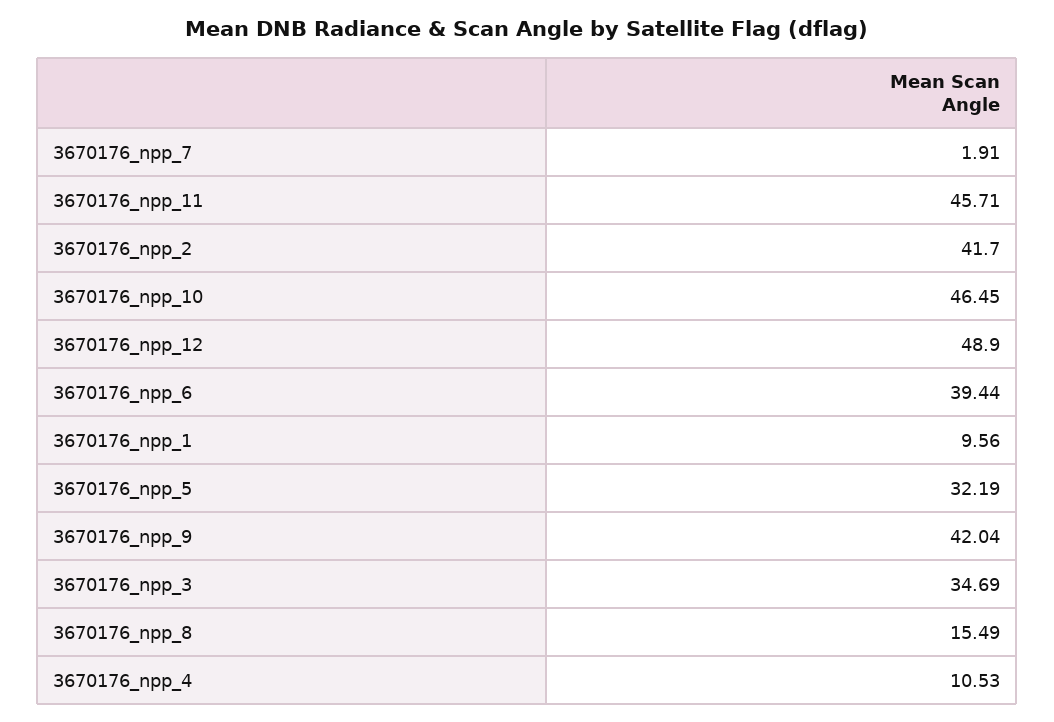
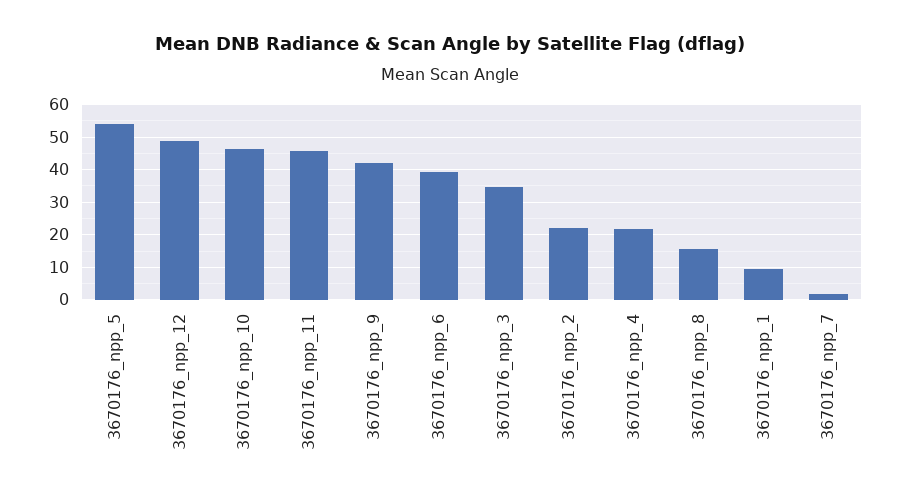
3670176_npp_2: 41.7 -> 22
3670176_npp_5: 32.19 -> 54
3670176_npp_4: 10.53 -> 22

